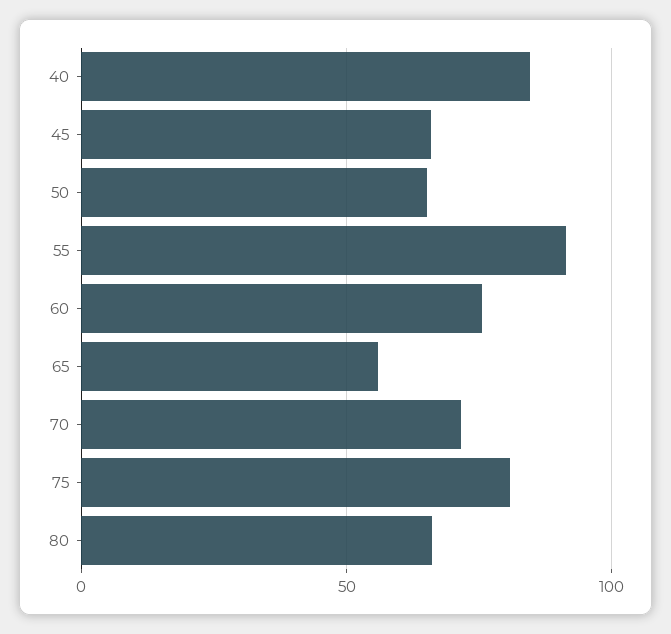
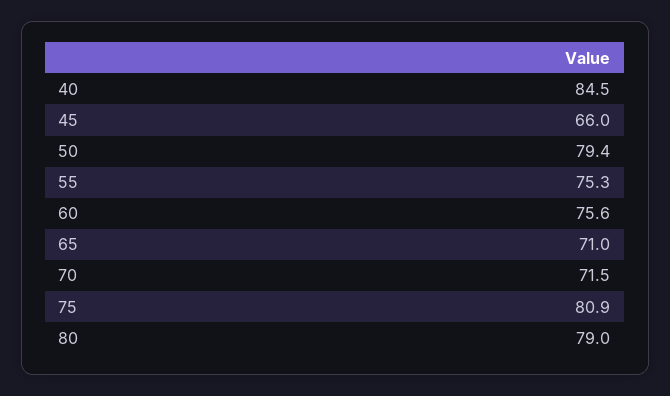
50: 65 -> 79.4
55: 90 -> 75.3
65: 55 -> 71
80: 65 -> 79

